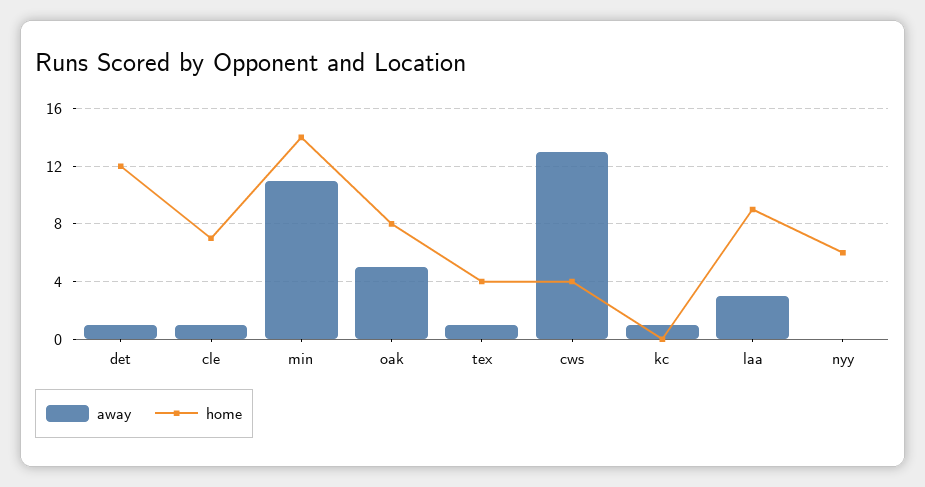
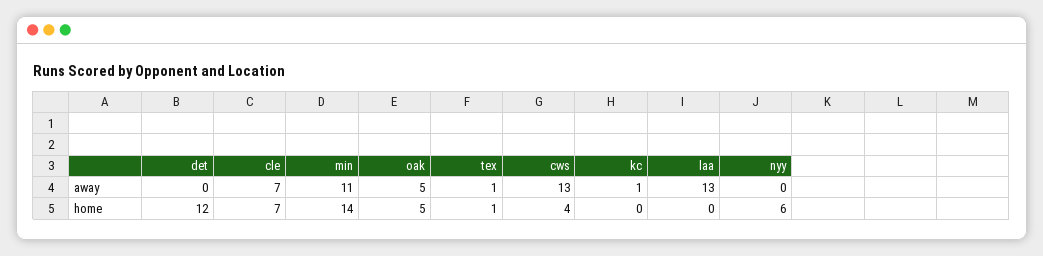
away, det: 1 -> 0
away, cle: 1 -> 7
home, oak: 8 -> 5
home, tex: 4 -> 1
away, laa: 3 -> 13
home, laa: 9 -> 0

